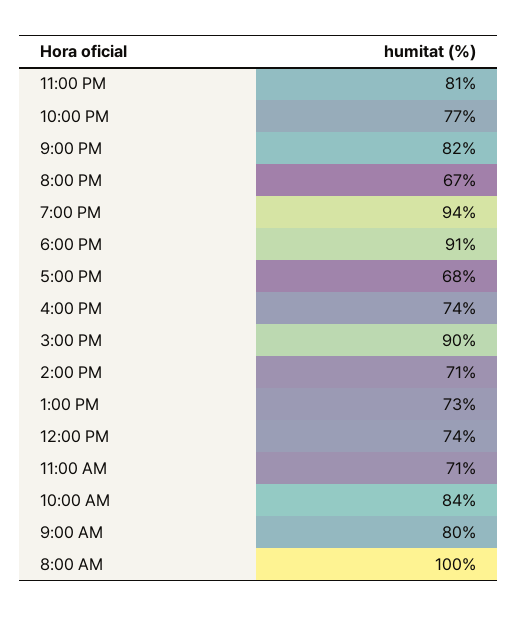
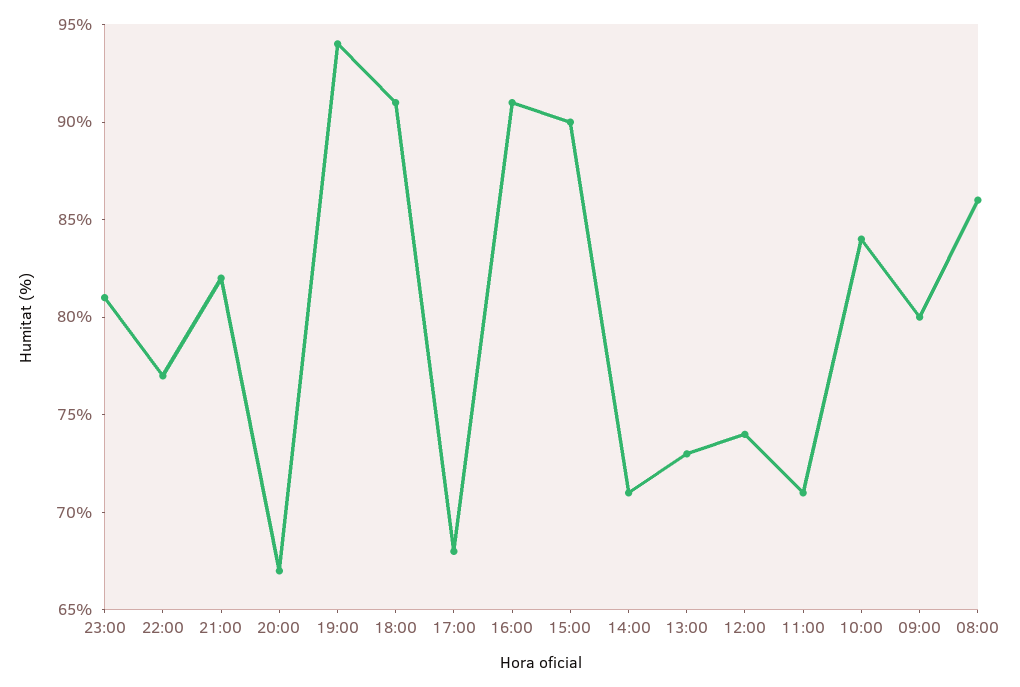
4:00 PM: 74 -> 91
8:00 AM: 100 -> 86

